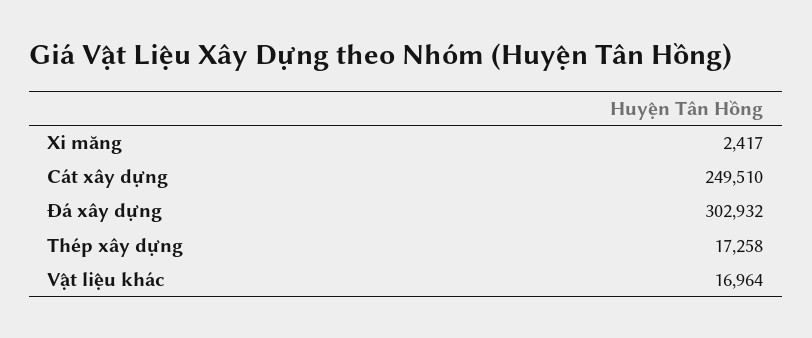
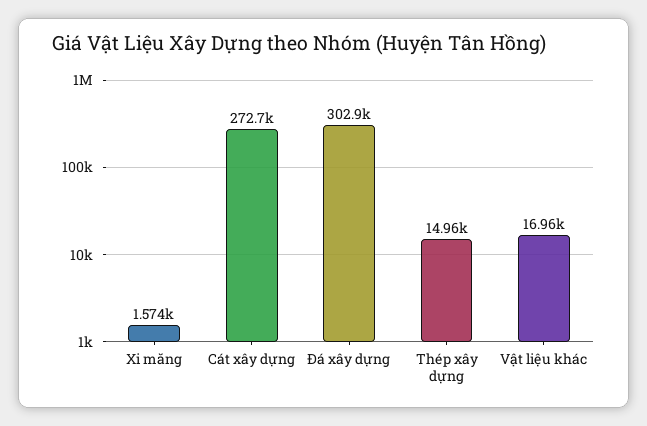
Xi măng: 2417 -> 1574
Cát xây dựng: 249510 -> 272700
Thép xây dựng: 17258 -> 14960

